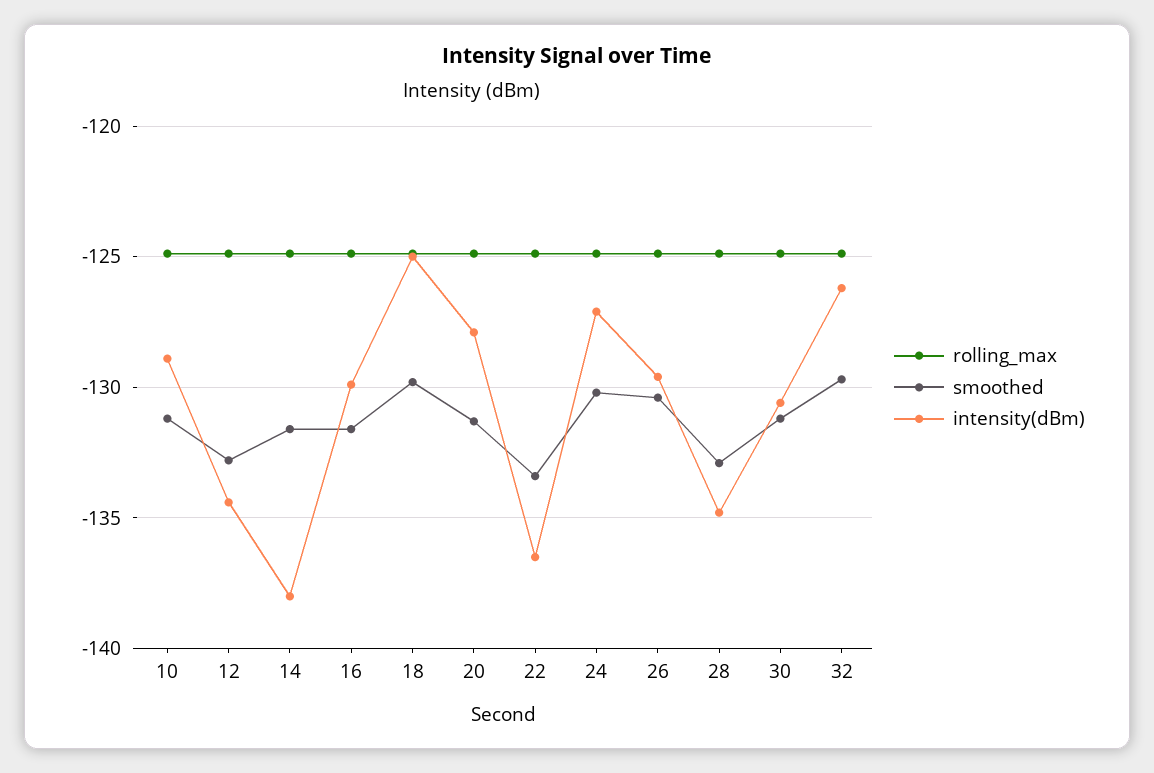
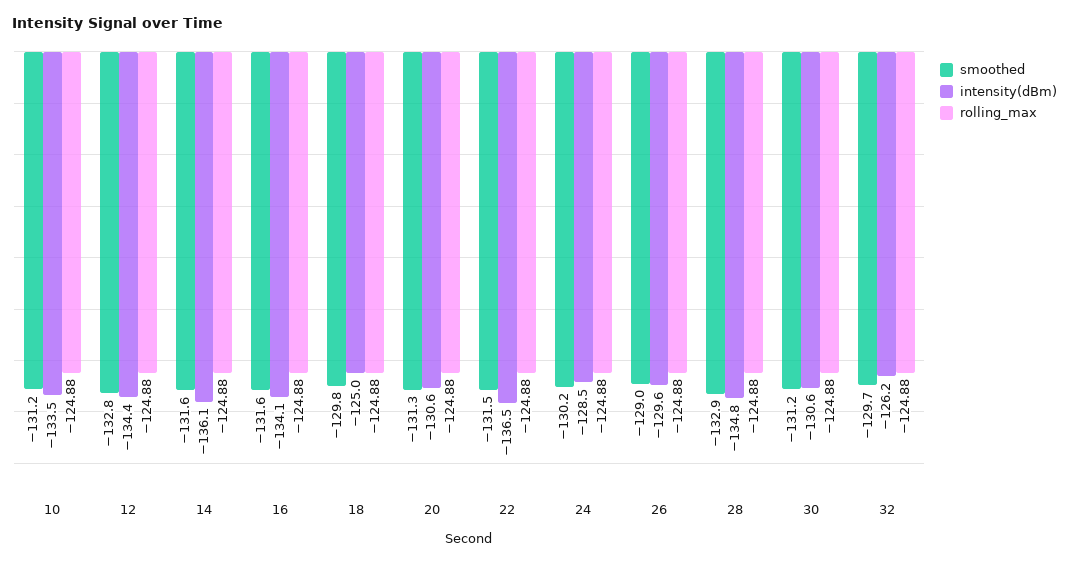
intensity(dBm), 10: -129 -> -133.5
intensity(dBm), 14: -138 -> -136.1
intensity(dBm), 16: -130 -> -134.1
intensity(dBm), 20: -128 -> -130.6
smoothed, 22: -133.5 -> -131.5
intensity(dBm), 24: -127 -> -128.5
smoothed, 26: -130.5 -> -129

